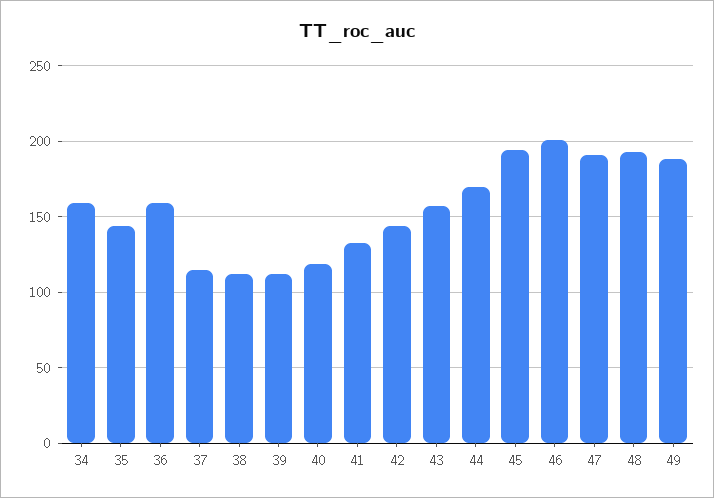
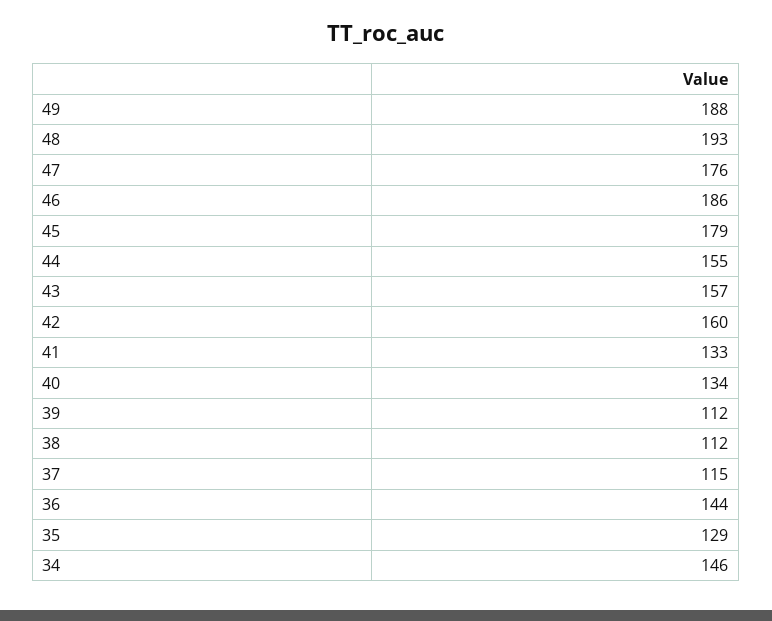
34: 160 -> 146
35: 145 -> 129
36: 160 -> 144
40: 120 -> 134
42: 145 -> 160
44: 170 -> 155
45: 195 -> 179
46: 200 -> 186
47: 190 -> 176

